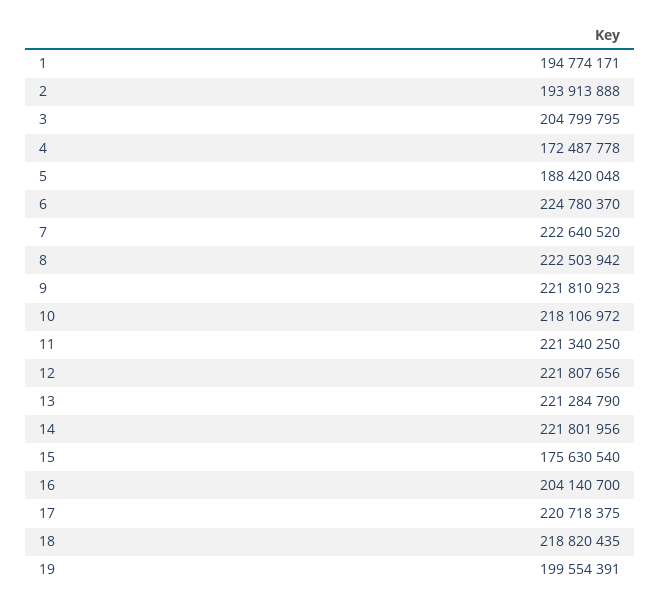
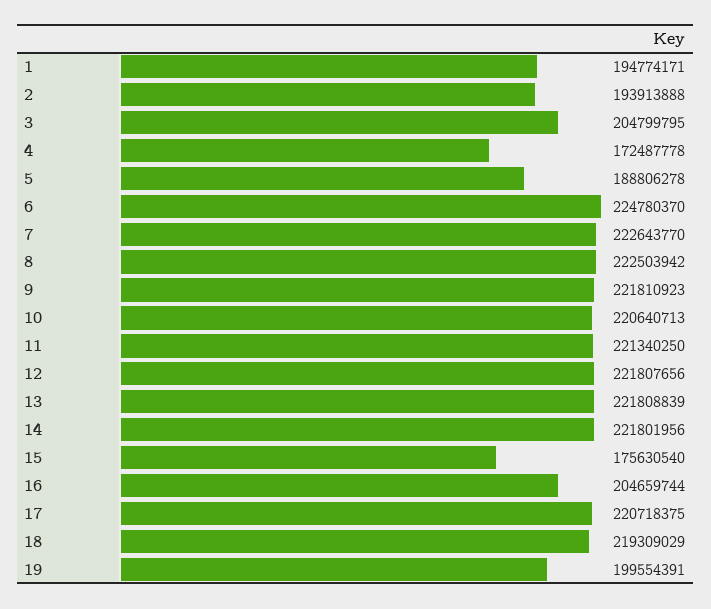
5: 188420048 -> 188806278
7: 222640520 -> 222643770
10: 218106972 -> 220640713
13: 221284790 -> 221808839
16: 204140700 -> 204659744
18: 218820435 -> 219309029

